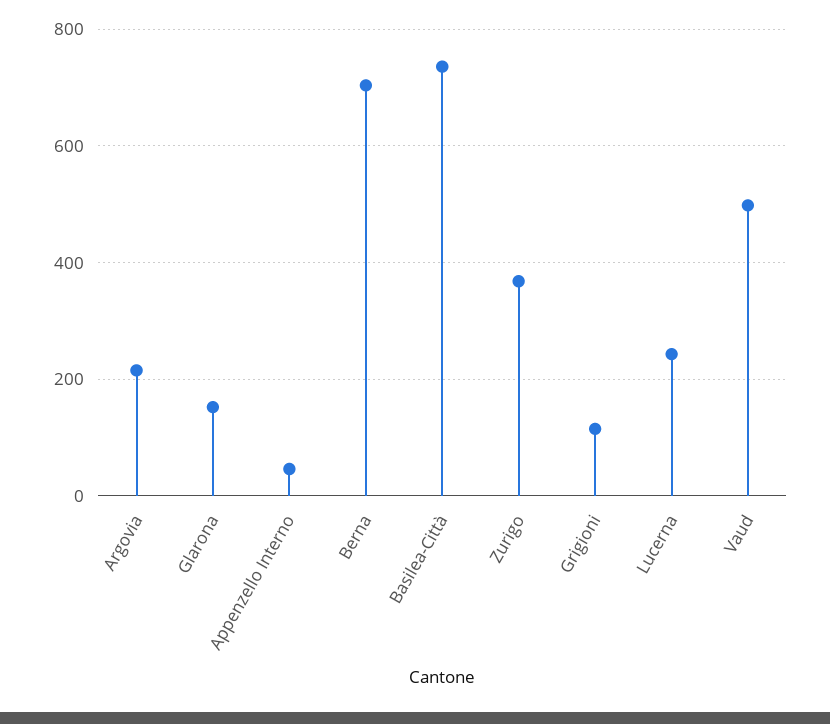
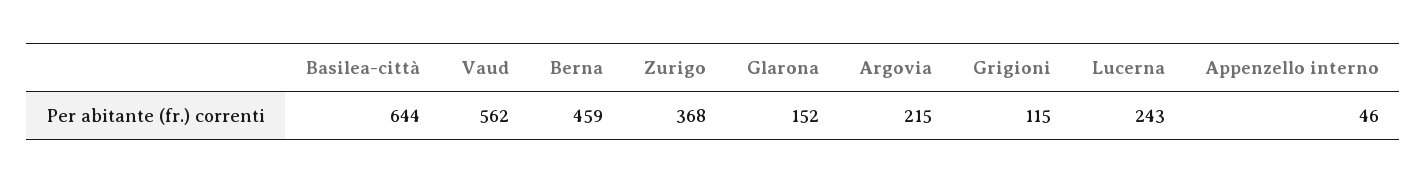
Berna: 700 -> 459
Basilea-Città: 740 -> 644
Vaud: 500 -> 562

